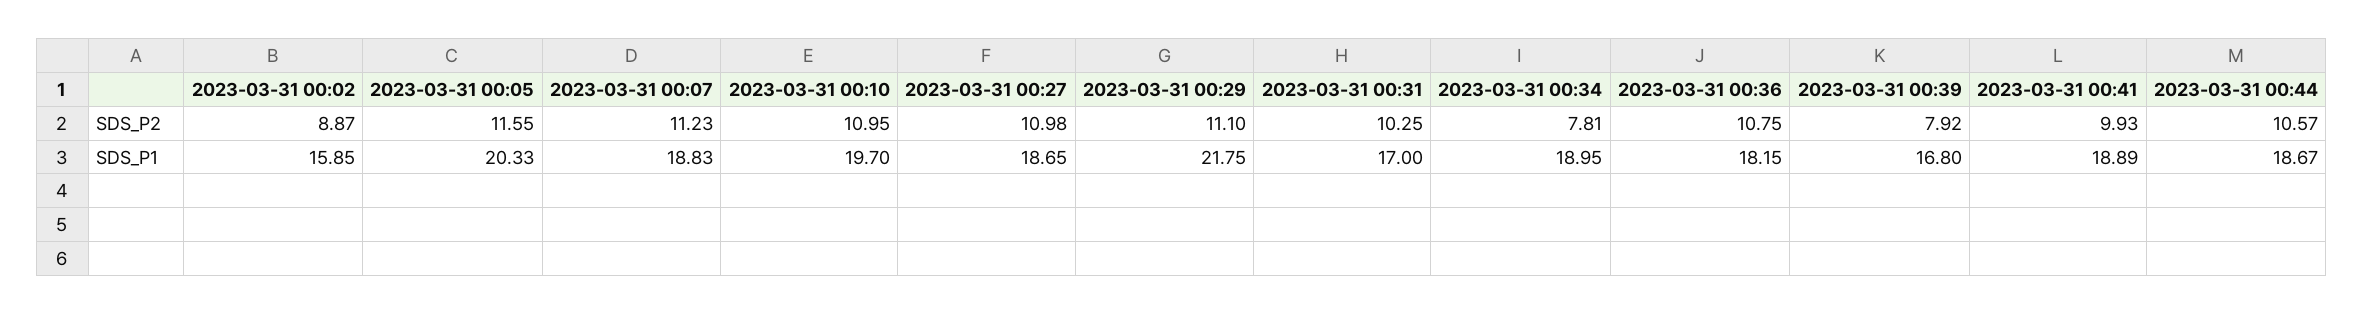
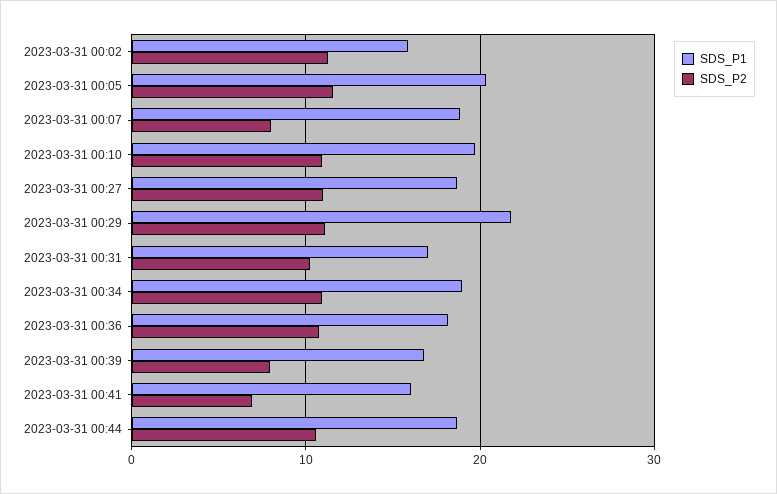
SDS_P2, 2023-03-31 00:02: 8.87 -> 11
SDS_P2, 2023-03-31 00:07: 11.23 -> 8
SDS_P2, 2023-03-31 00:34: 7.81 -> 11
SDS_P2, 2023-03-31 00:41: 9.93 -> 7
SDS_P1, 2023-03-31 00:41: 18.89 -> 16

